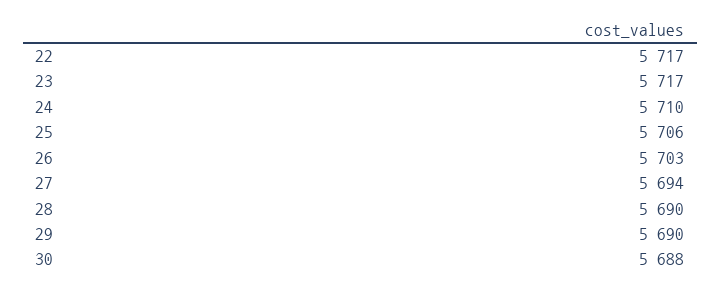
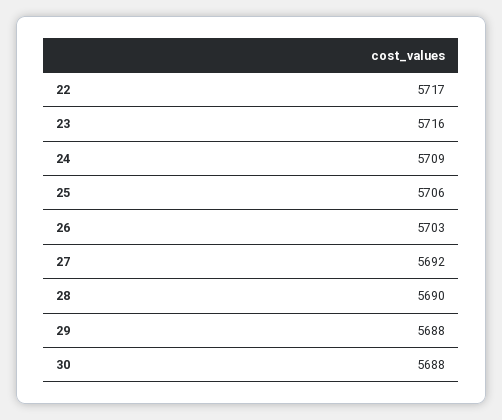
23: 5717 -> 5716
24: 5710 -> 5709
27: 5694 -> 5692
29: 5690 -> 5688

